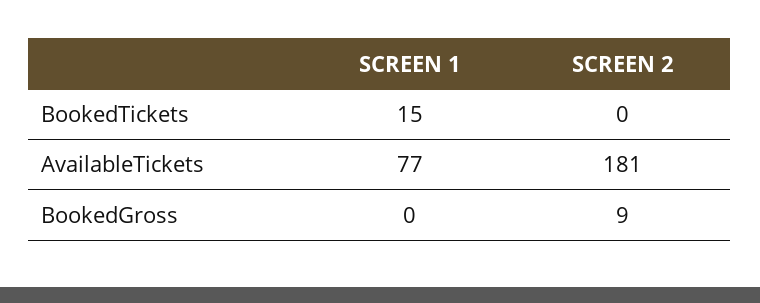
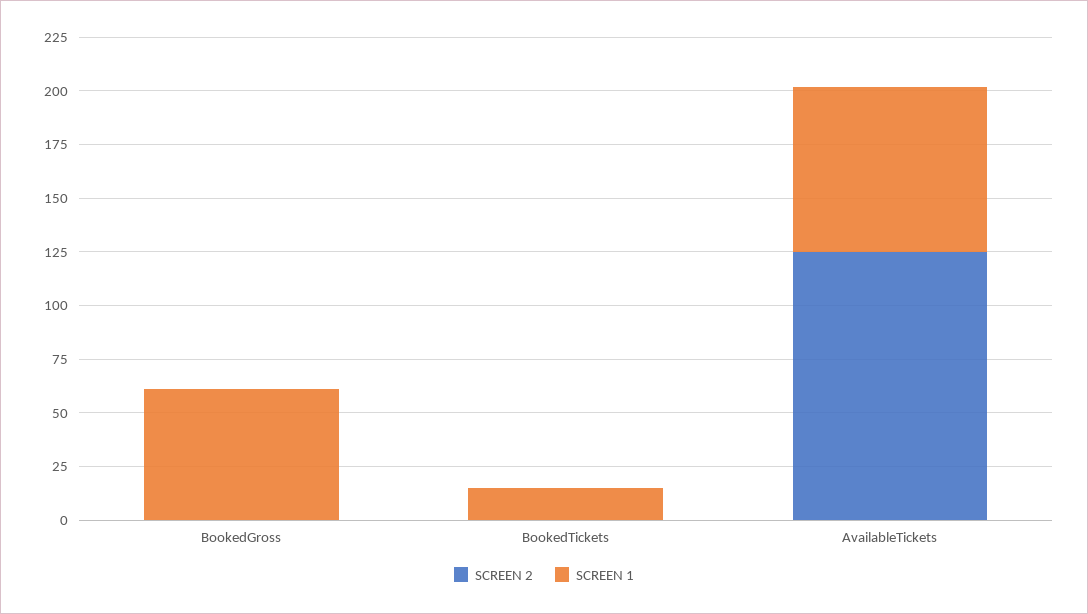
SCREEN 2, AvailableTickets: 181 -> 125
SCREEN 1, BookedGross: 0 -> 60
SCREEN 2, BookedGross: 9 -> 0

